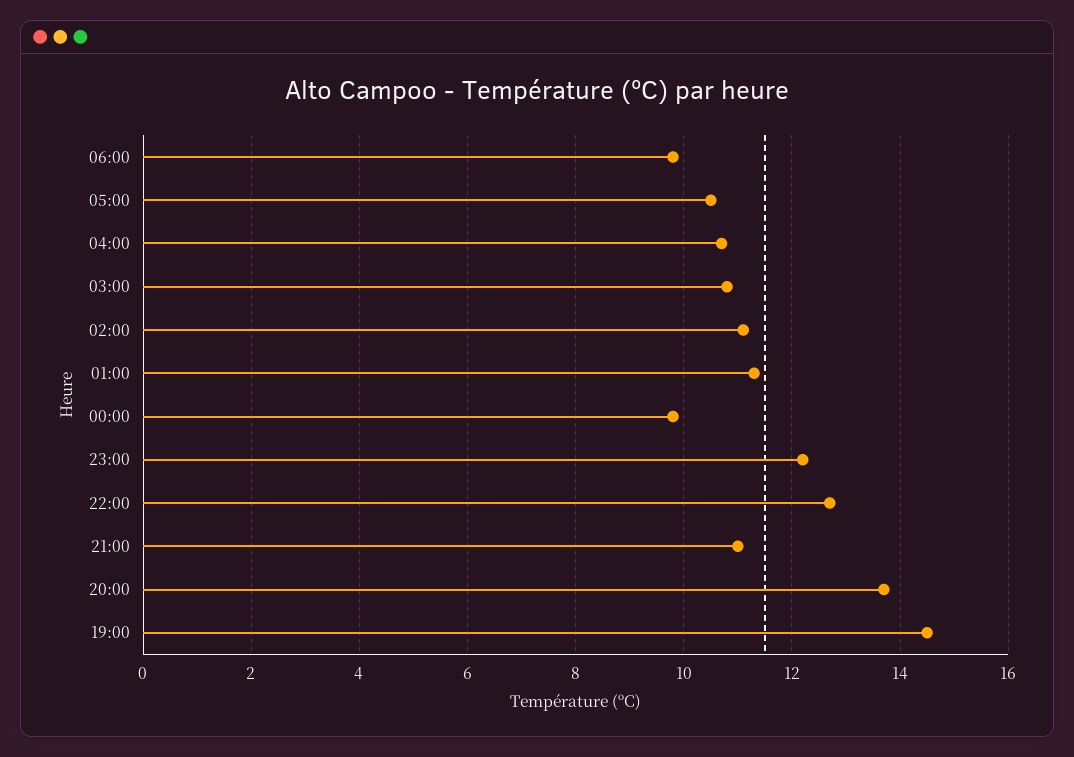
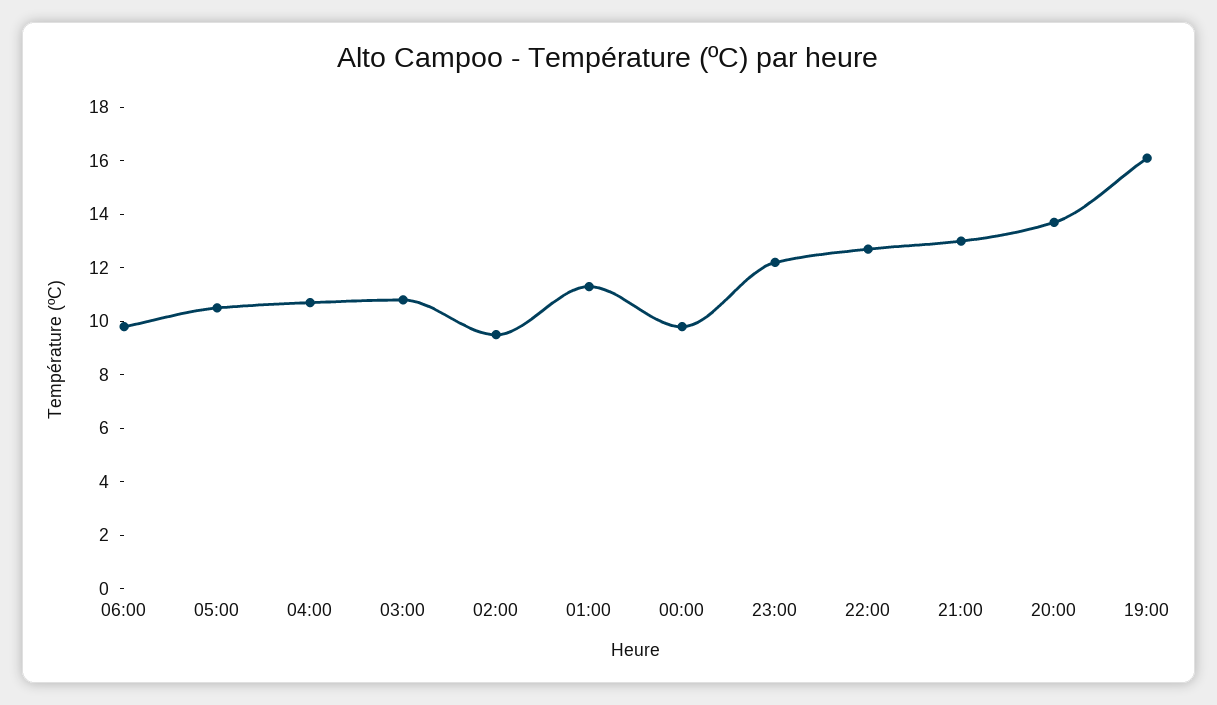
02:00: 11 -> 9.5
21:00: 11 -> 13
19:00: 14.5 -> 16

